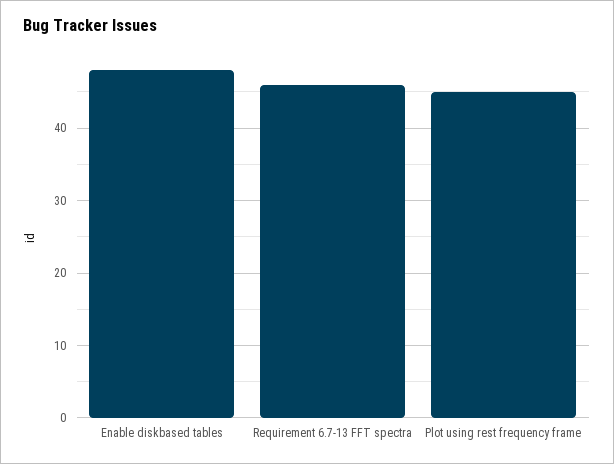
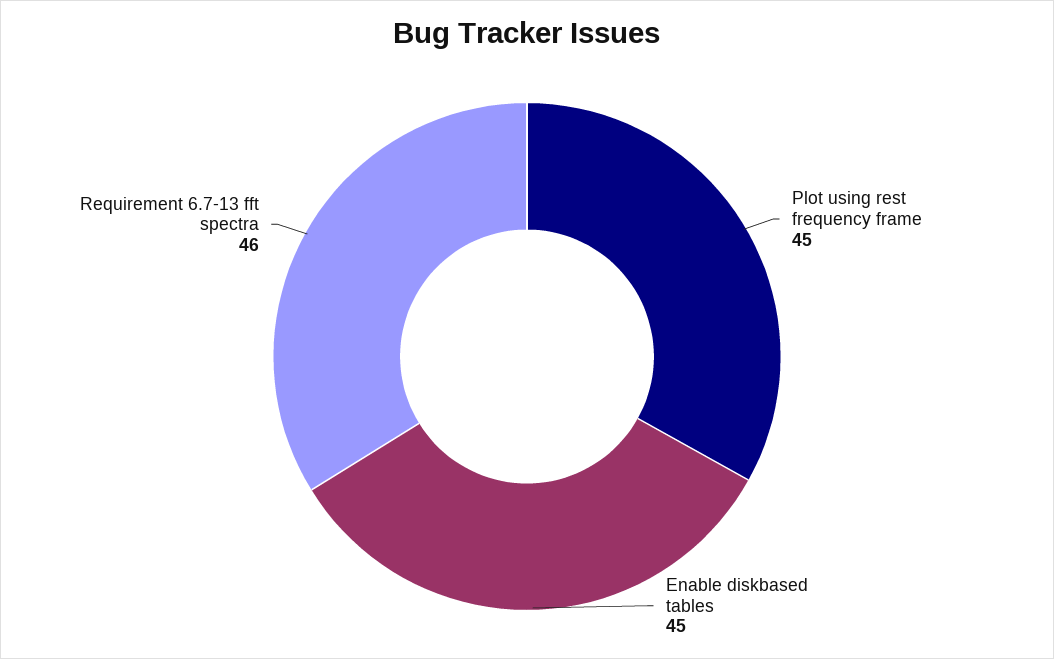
Enable diskbased tables: 48 -> 45

